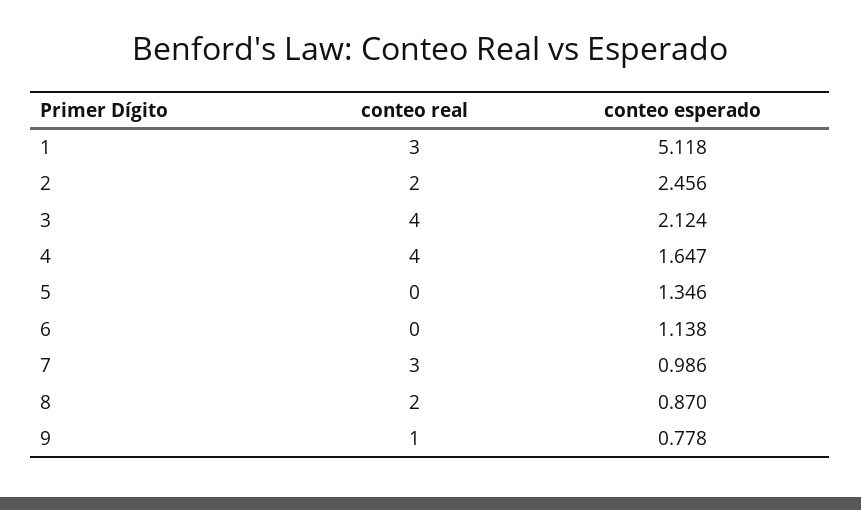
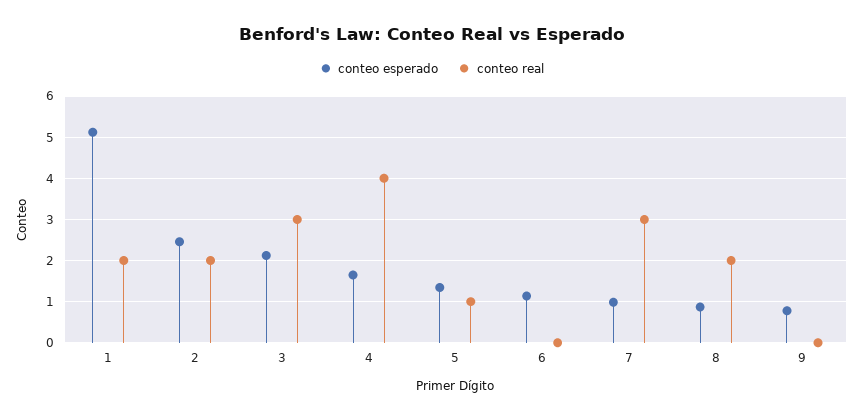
conteo real, 1: 3 -> 2
conteo real, 3: 4 -> 3
conteo real, 5: 0 -> 1
conteo real, 9: 1 -> 0

